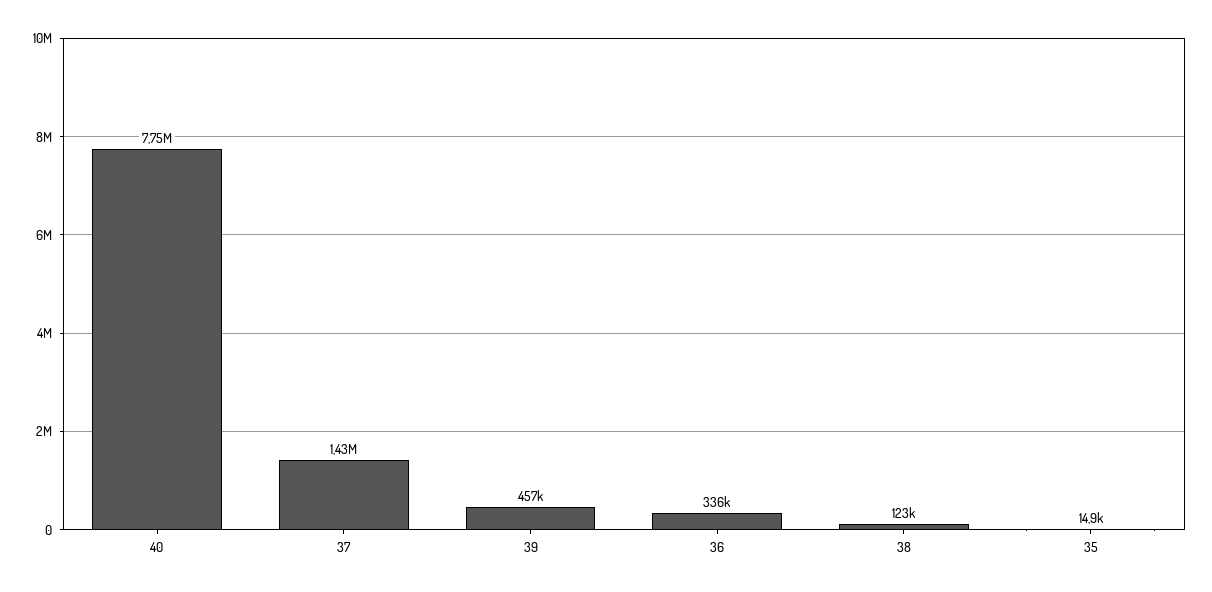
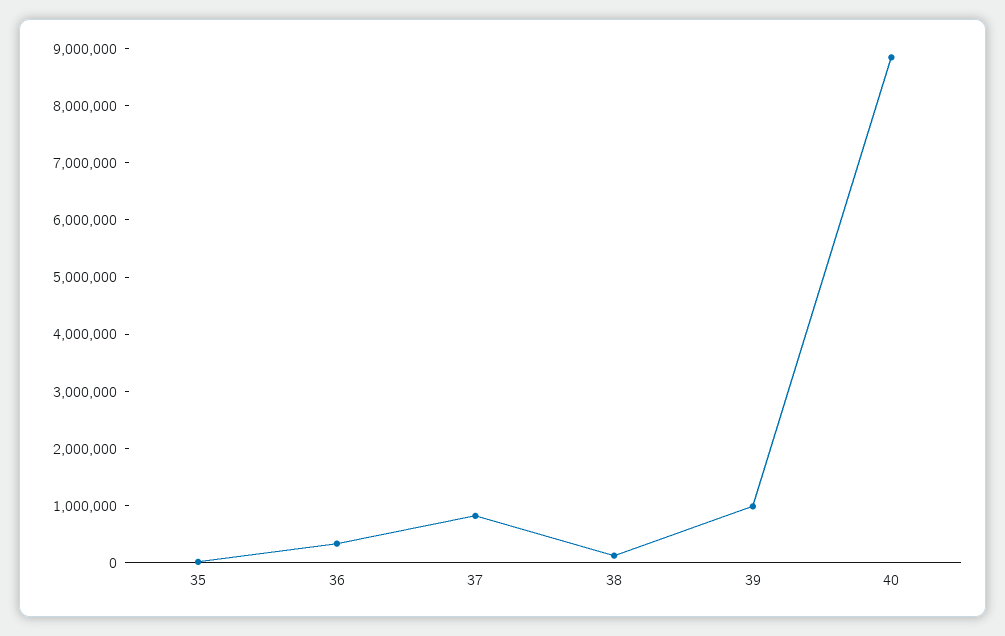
40: 7750000 -> 8800000
37: 1430000 -> 800000
39: 457000 -> 1000000

